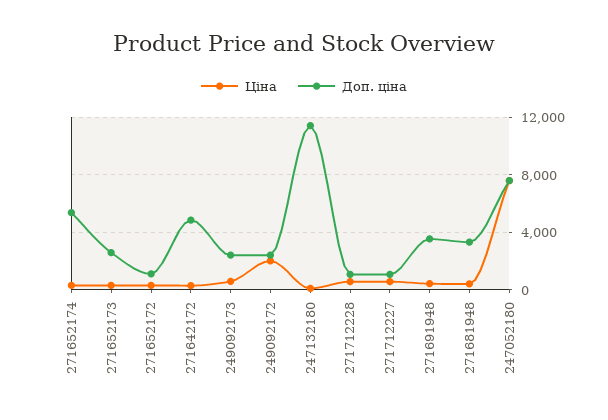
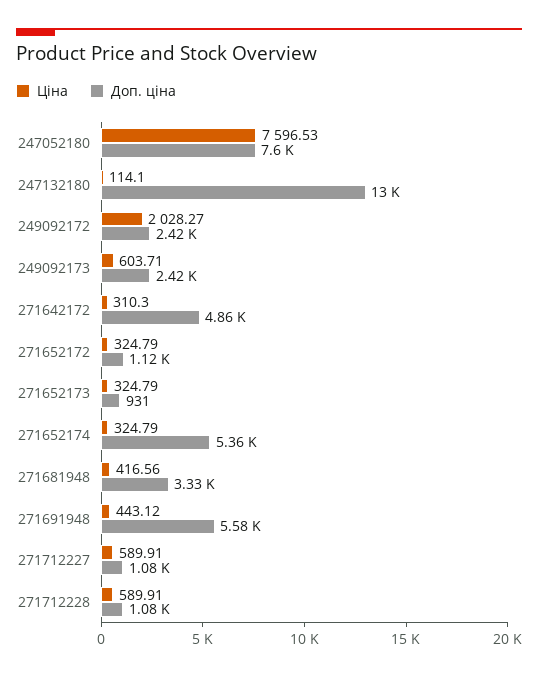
Доп. ціна, 271652173: 2500 -> 931
Доп. ціна, 247132180: 11500 -> 13000
Доп. ціна, 271691948: 3500 -> 5580

